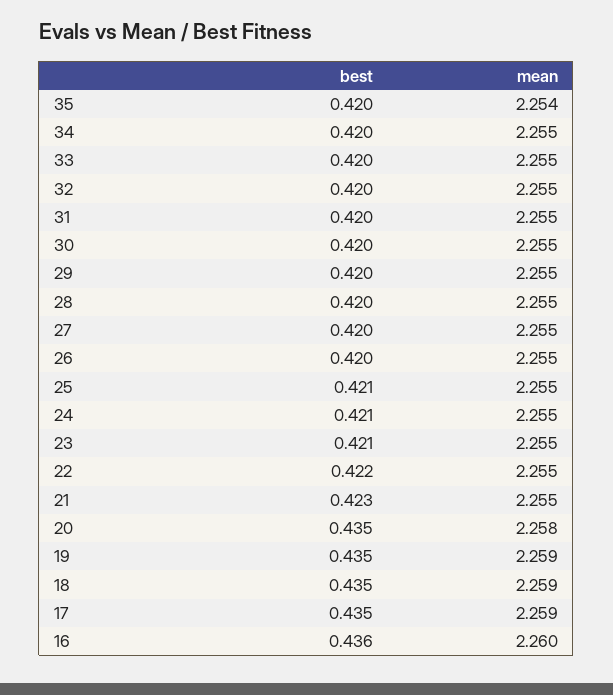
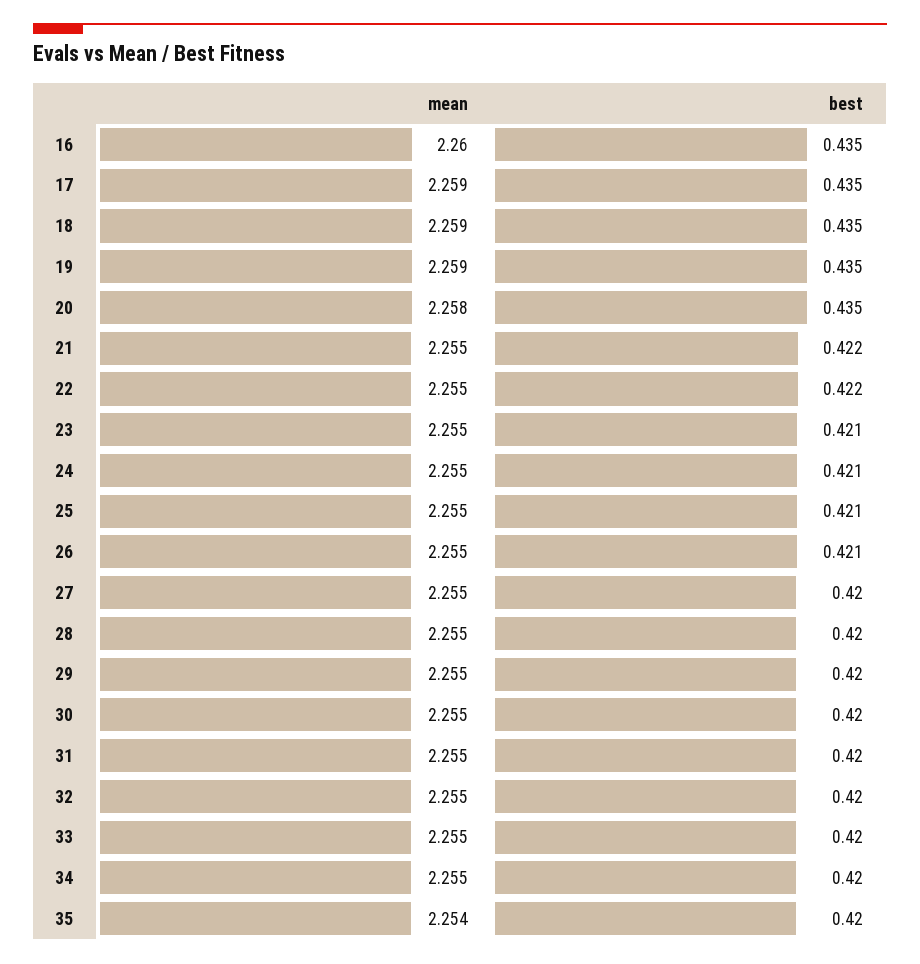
best, 26: 0.42 -> 0.421
best, 21: 0.423 -> 0.422
best, 16: 0.436 -> 0.435

